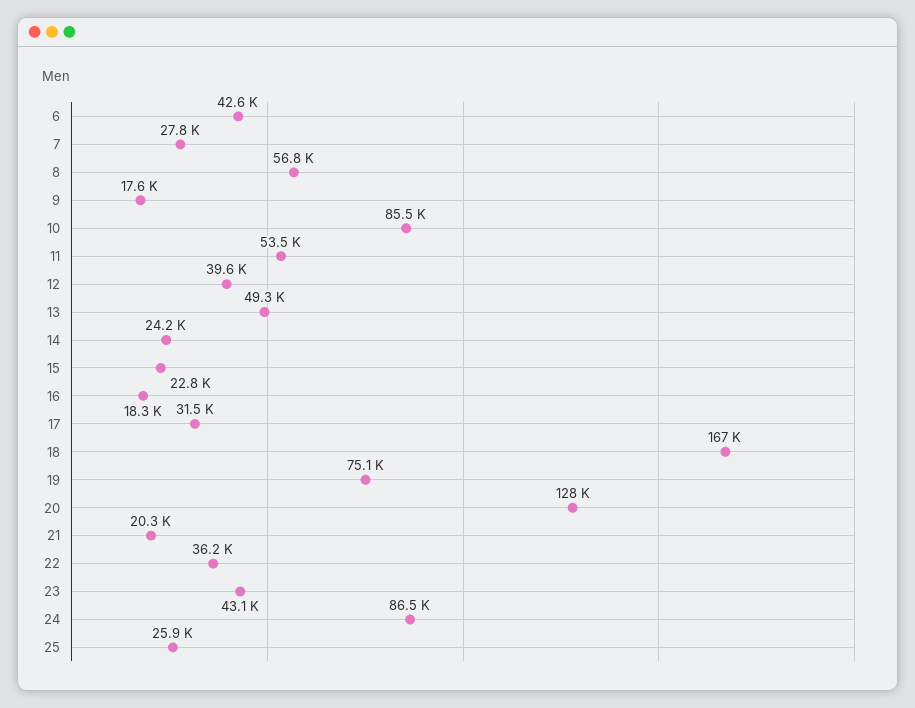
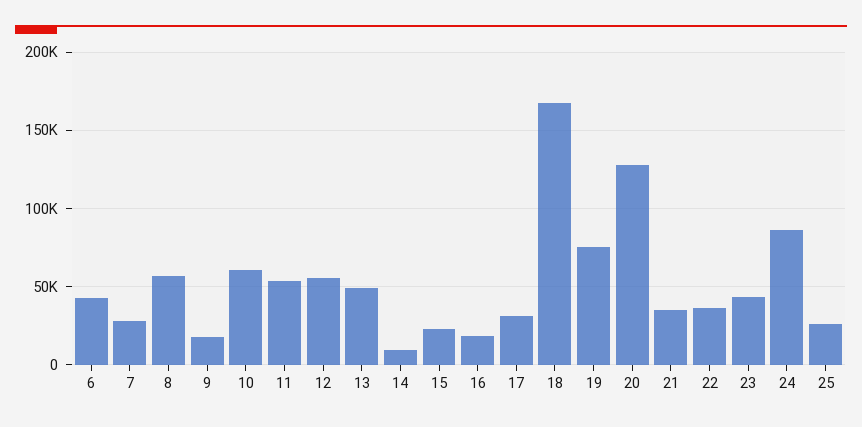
10: 85500 -> 60000
12: 39600 -> 55000
14: 24200 -> 10000
21: 20300 -> 35000

